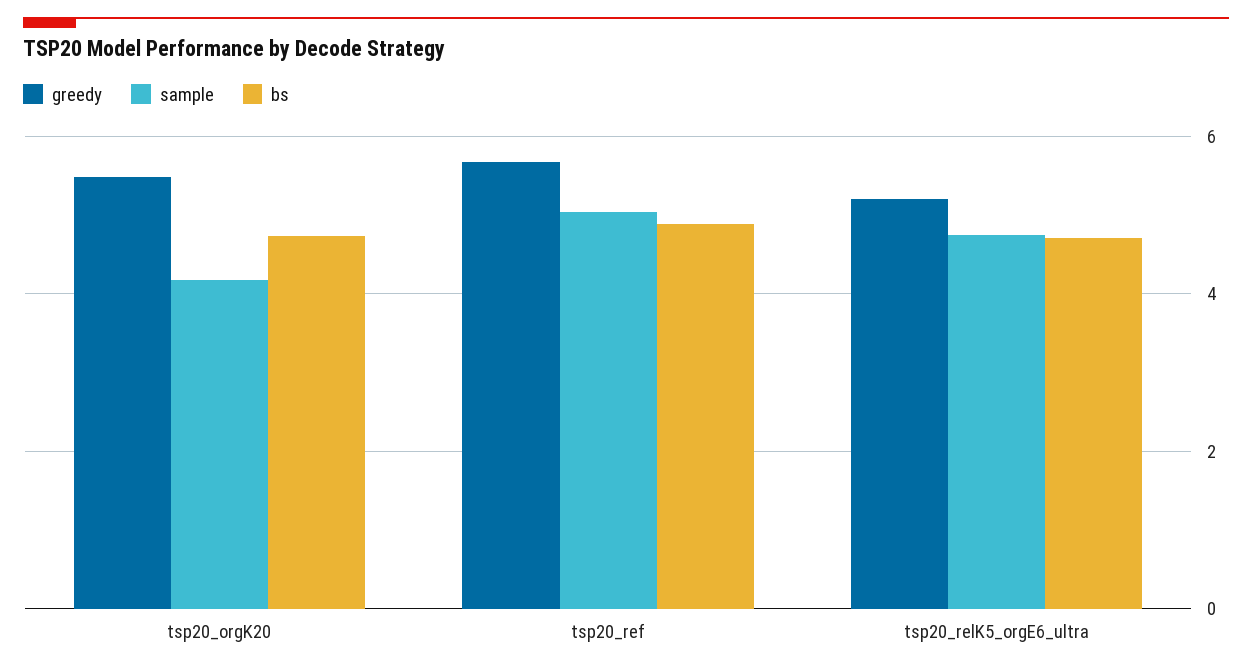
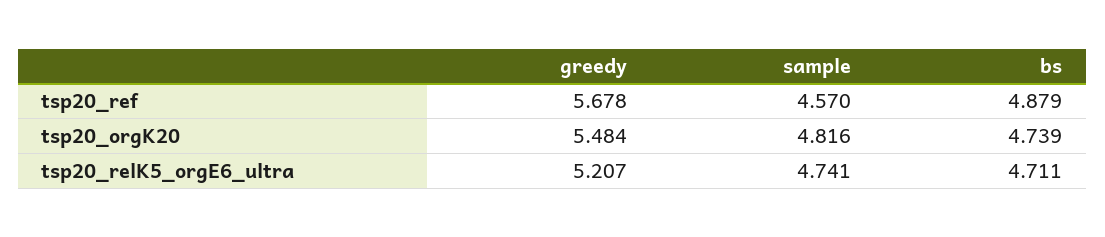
sample, tsp20_orgK20: 4.2 -> 4.816
sample, tsp20_ref: 5 -> 4.57

